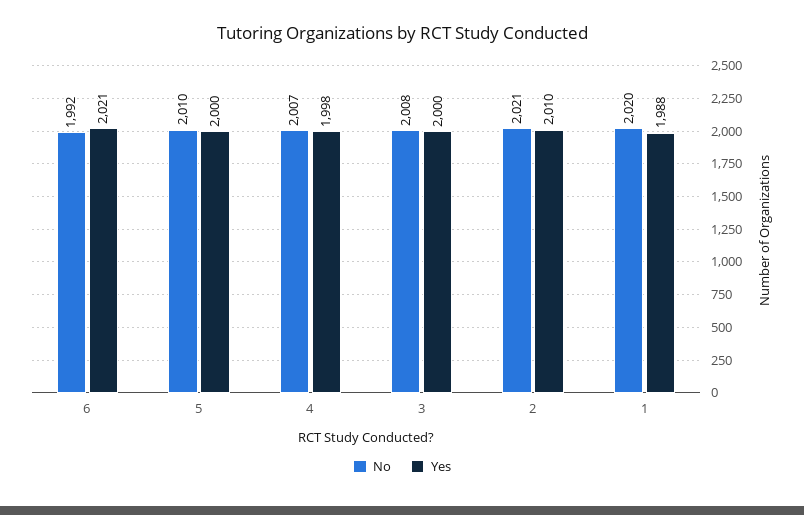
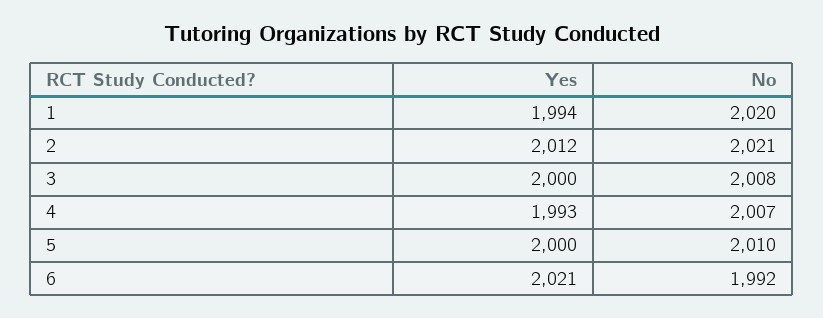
Yes, 4: 1998 -> 1993
Yes, 2: 2010 -> 2012
Yes, 1: 1988 -> 1994

